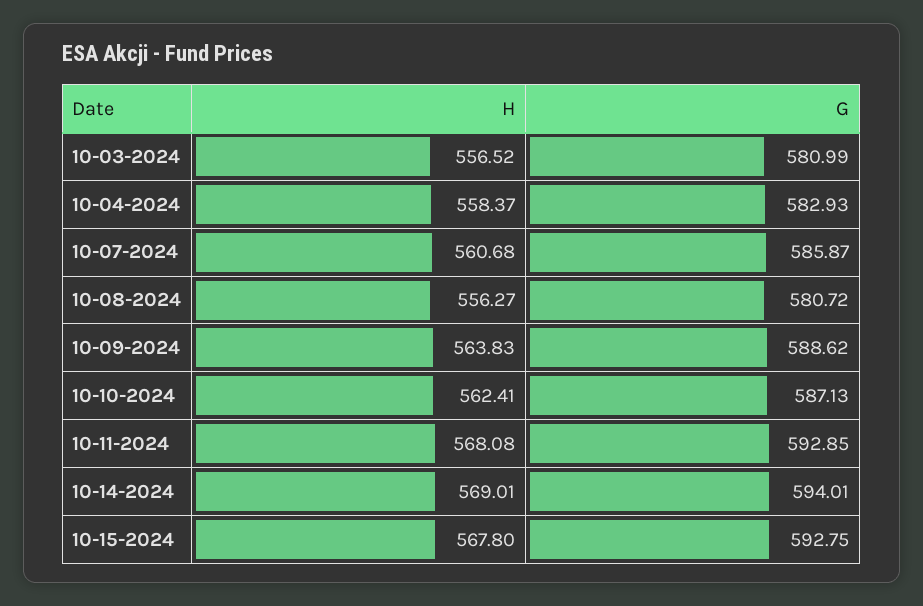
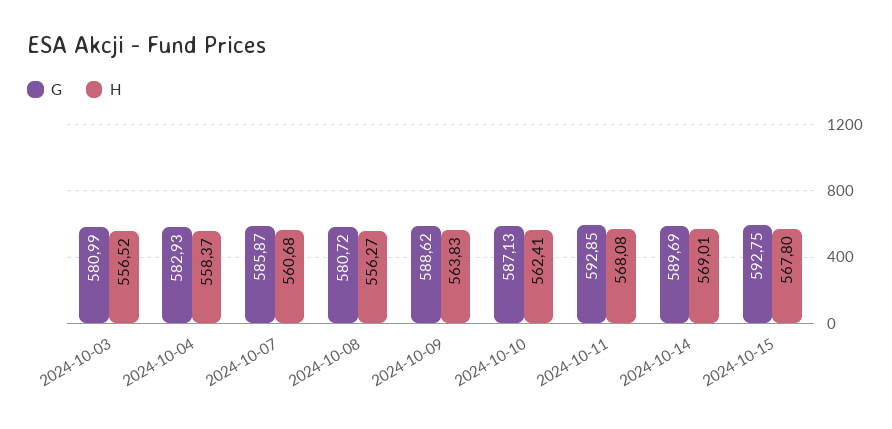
G, 10-14-2024: 594.01 -> 589.69

